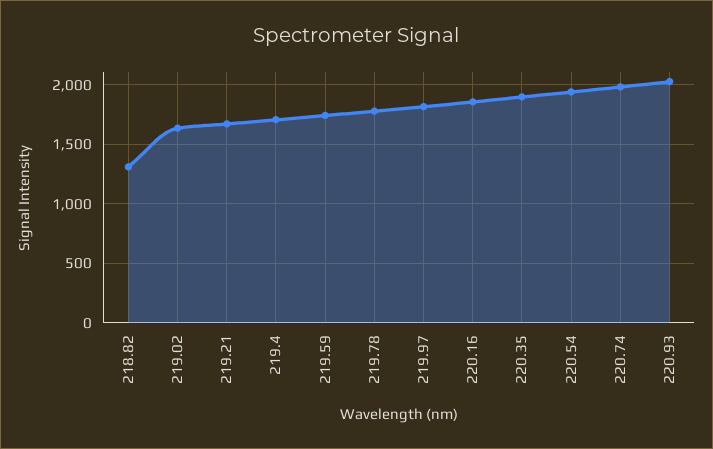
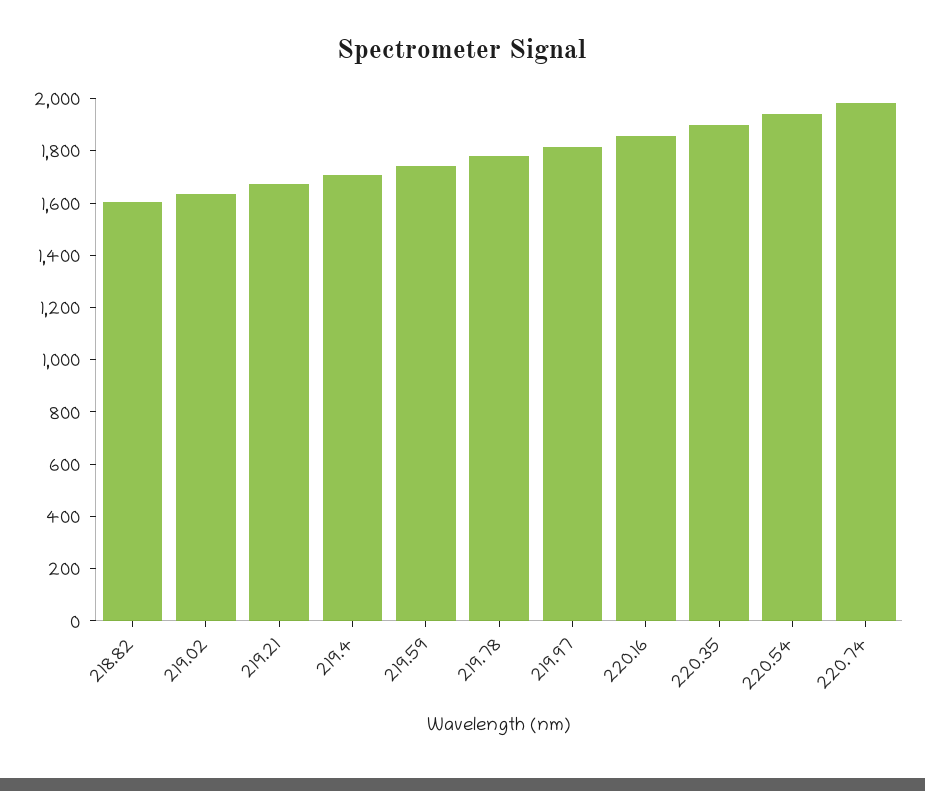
218.82: 1300 -> 1600
220.93: 2000 -> none

